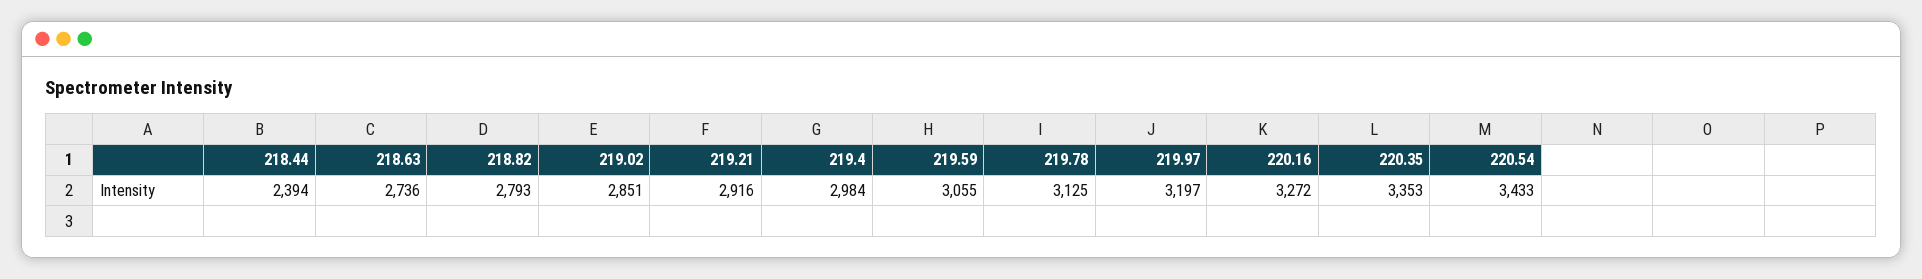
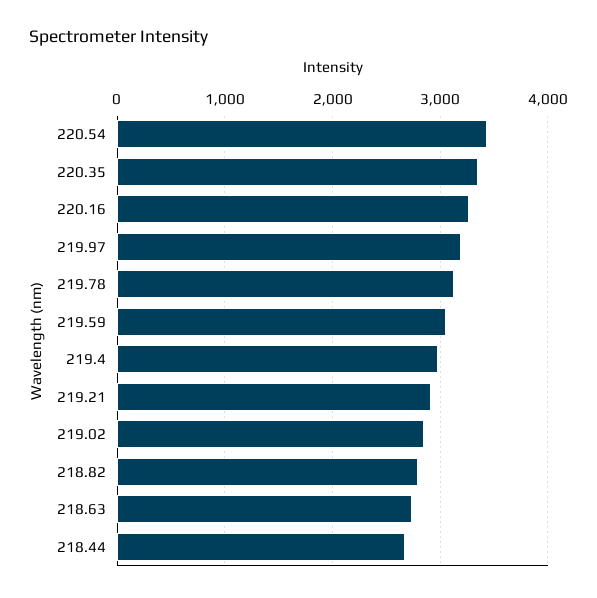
218.44: 2394 -> 2700

